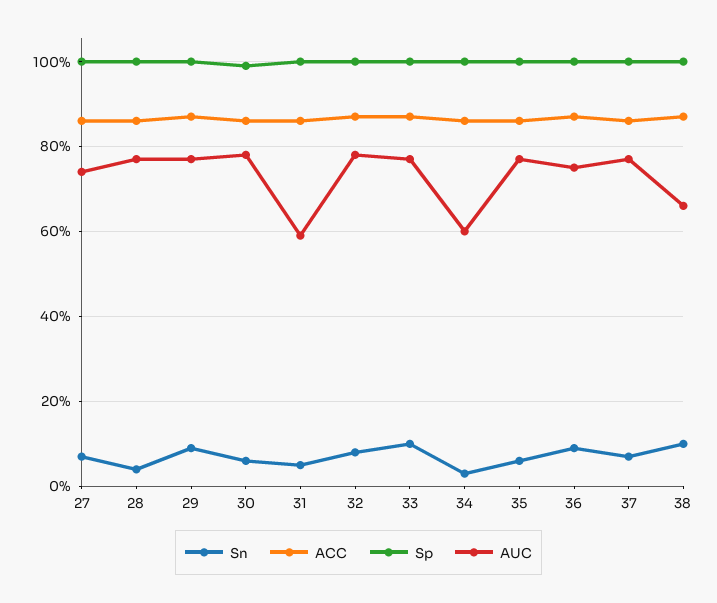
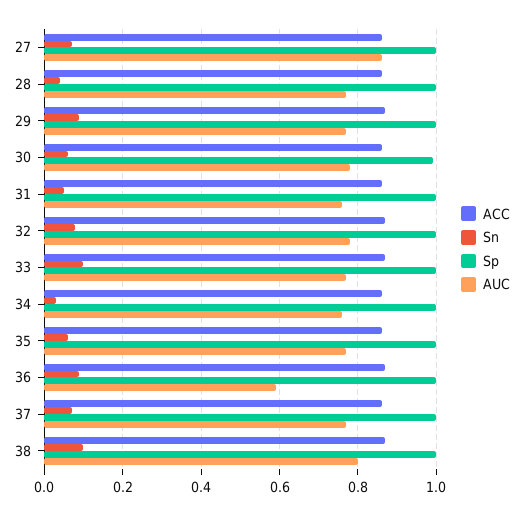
AUC, 27: 0.75 -> 0.85
AUC, 31: 0.6 -> 0.75
AUC, 34: 0.6 -> 0.75
AUC, 36: 0.75 -> 0.6
AUC, 38: 0.65 -> 0.8

